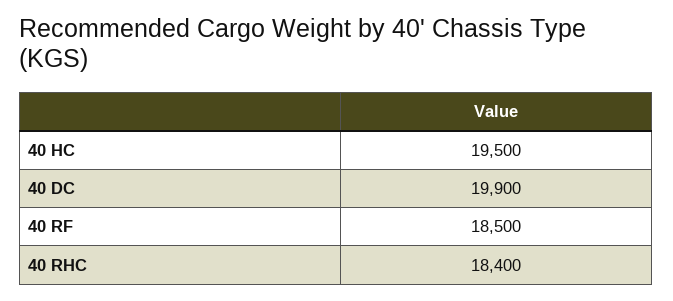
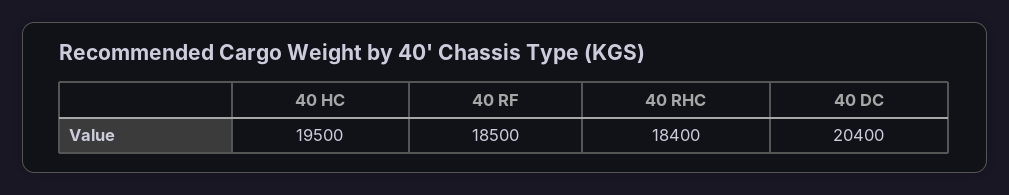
40 DC: 19900 -> 20400

